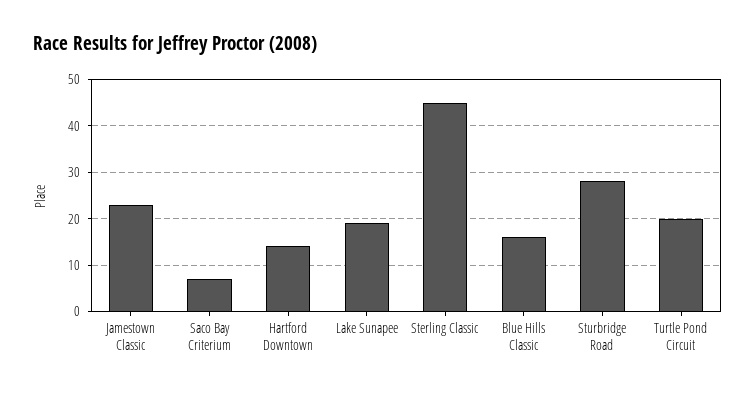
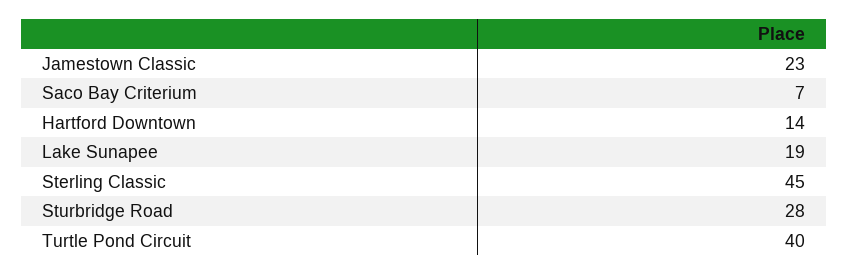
Blue Hills Classic: 15 -> none
Turtle Pond Circuit: 20 -> 40

